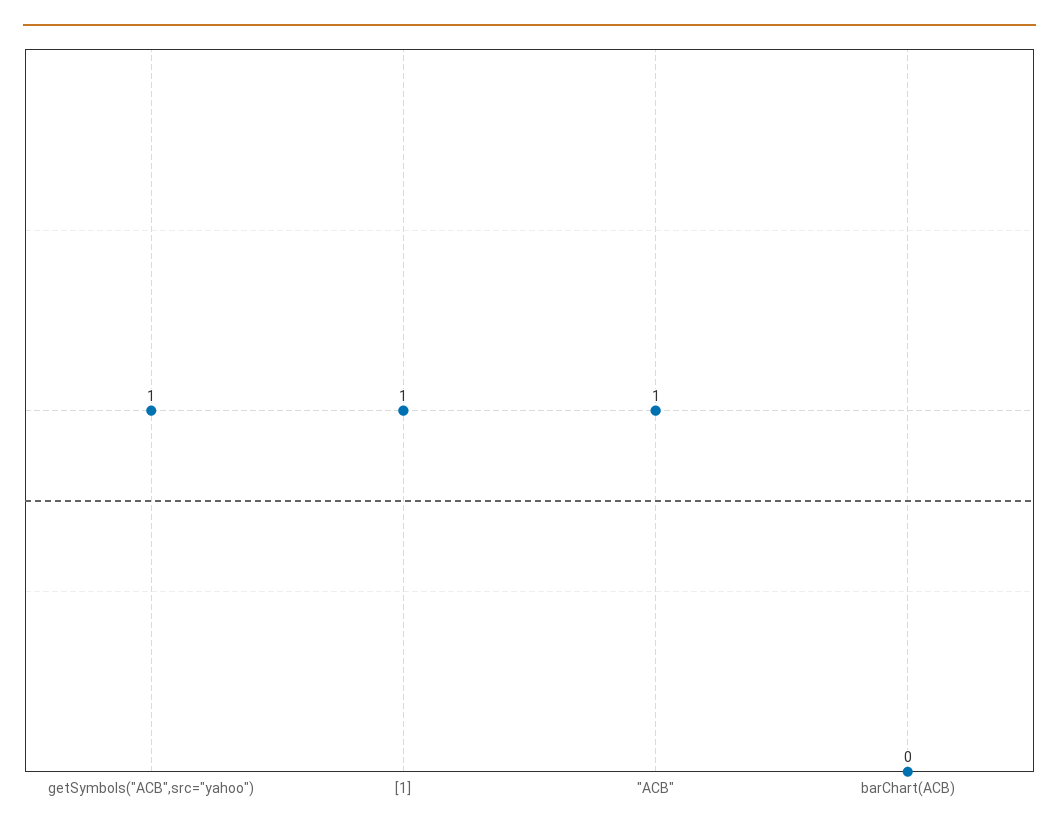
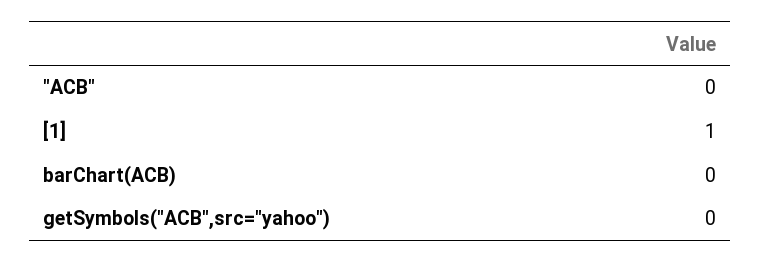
getSymbols("ACB",src="yahoo"): 1 -> 0
"ACB": 1 -> 0

